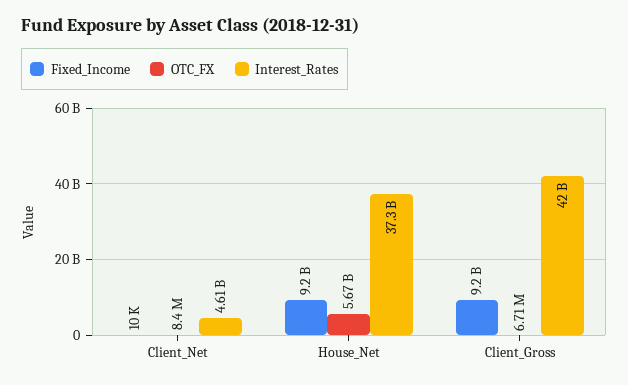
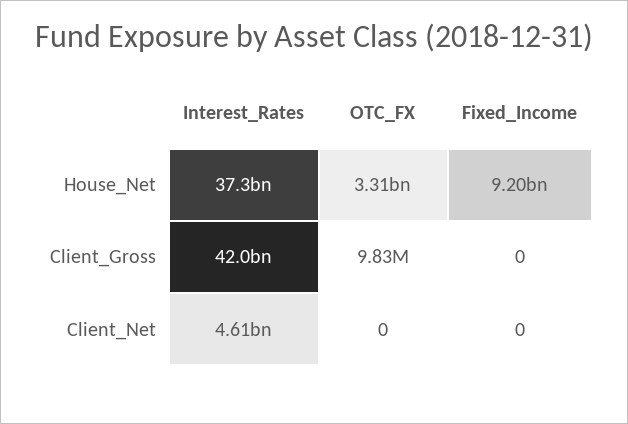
Fixed_Income, Client_Net: 10000 -> 0
OTC_FX, Client_Net: 8400000 -> 0
OTC_FX, House_Net: 5670000000 -> 3310000000
Fixed_Income, Client_Gross: 9200000000 -> 0
OTC_FX, Client_Gross: 6710000 -> 9830000

